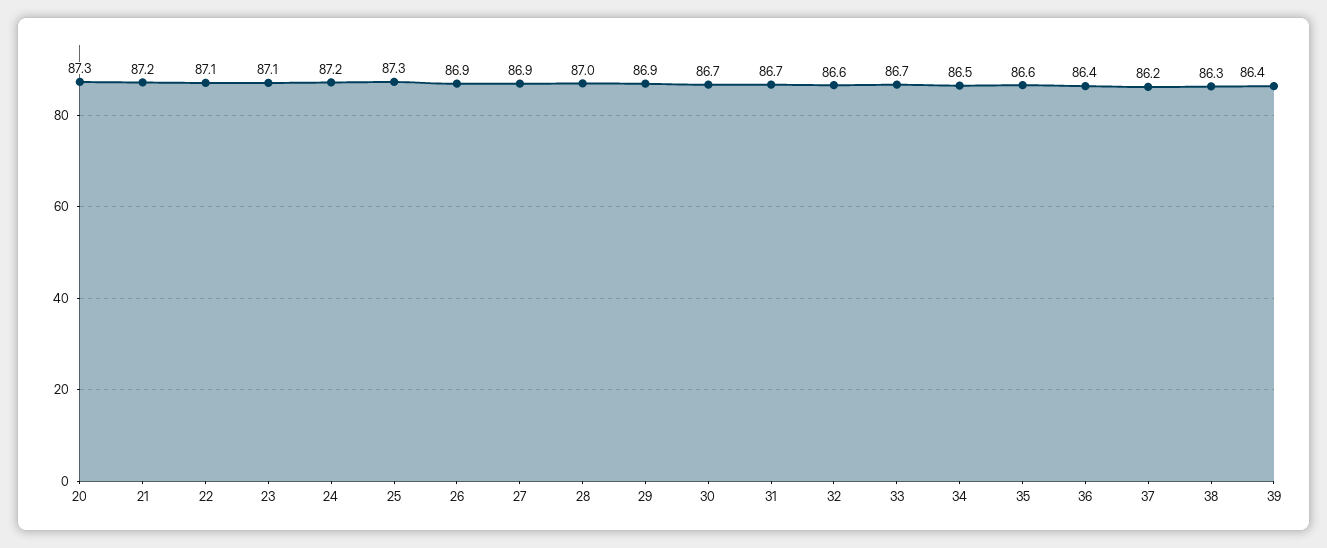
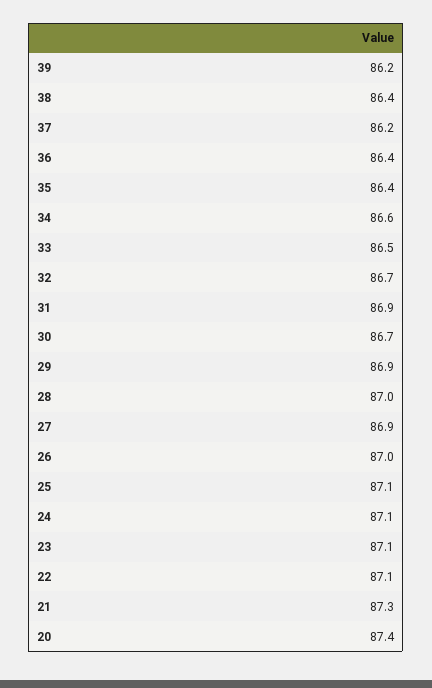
20: 87.3 -> 87.4
21: 87.2 -> 87.3
24: 87.2 -> 87.1
25: 87.3 -> 87.1
26: 86.9 -> 87
31: 86.7 -> 86.9
32: 86.6 -> 86.7
33: 86.7 -> 86.5
34: 86.5 -> 86.6
35: 86.6 -> 86.4
38: 86.3 -> 86.4
39: 86.4 -> 86.2

